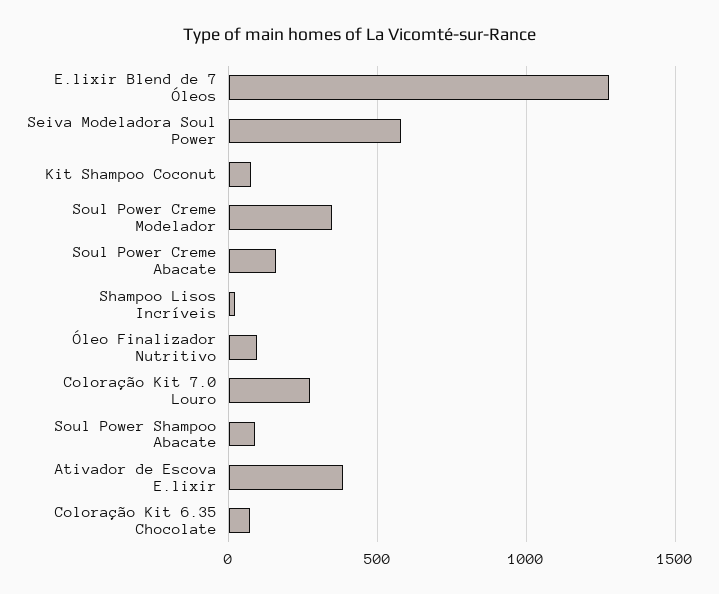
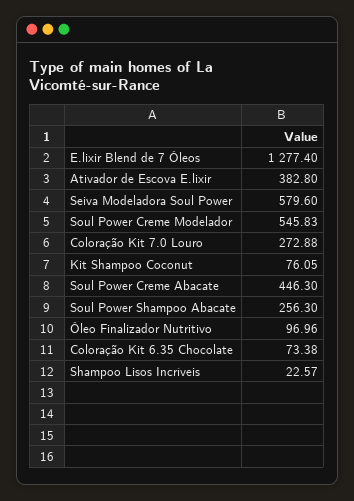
Soul Power Creme Modelador: 350 -> 545.83
Soul Power Creme Abacate: 150 -> 446.3
Soul Power Shampoo Abacate: 100 -> 256.3

